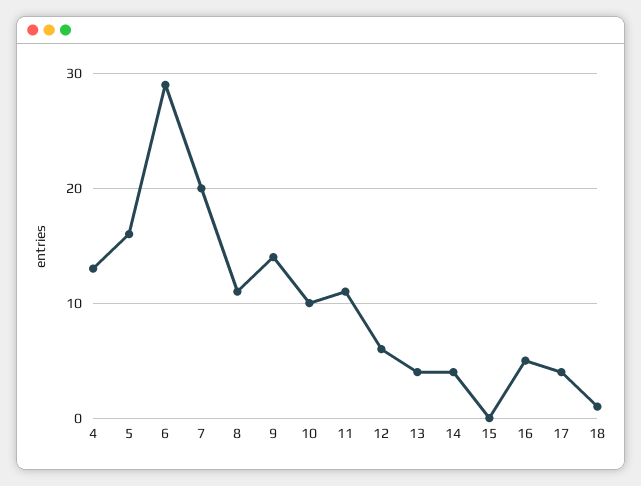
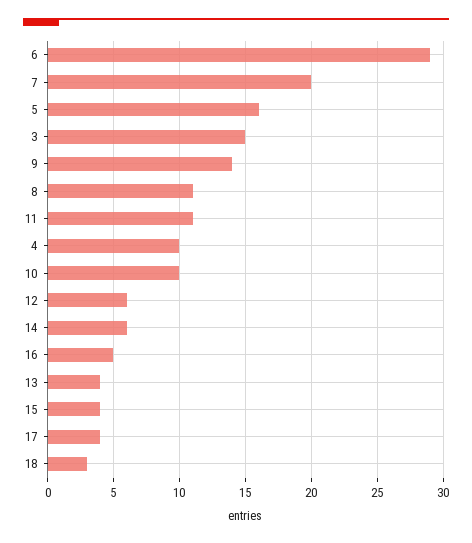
4: 13 -> 10
14: 4 -> 6
15: 0 -> 4
18: 1 -> 3
3: none -> 15

